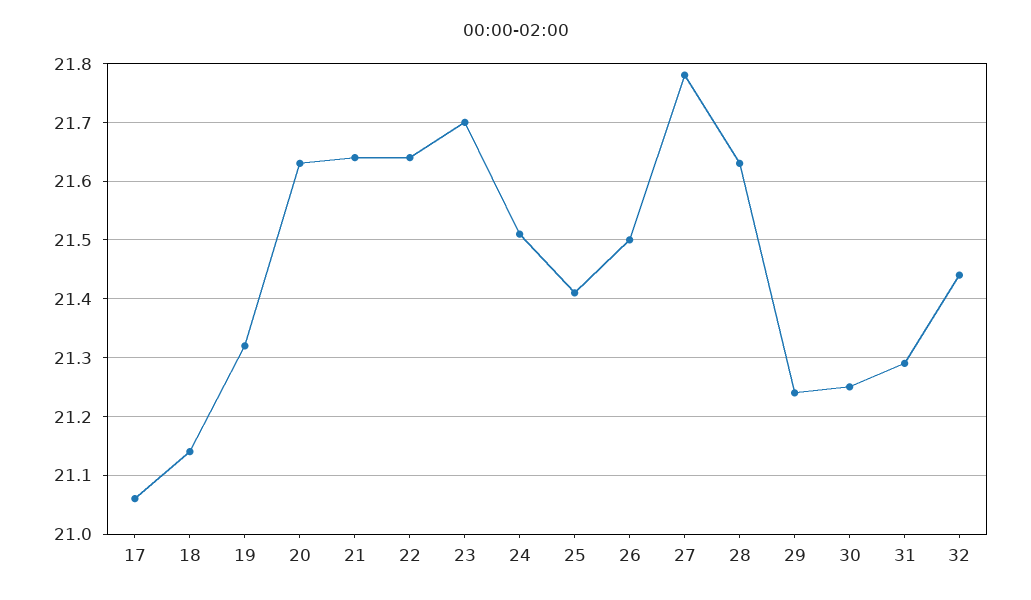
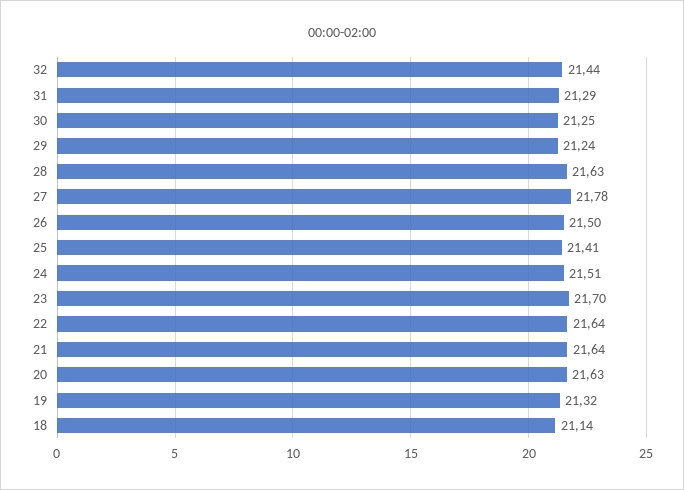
17: 21.05 -> none

